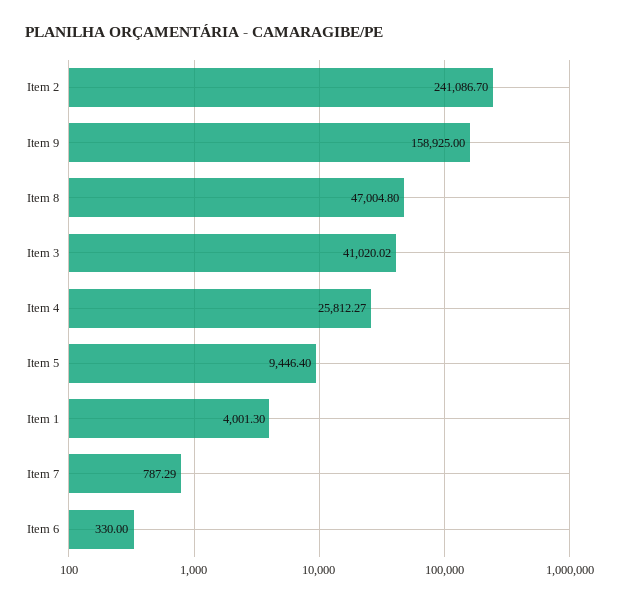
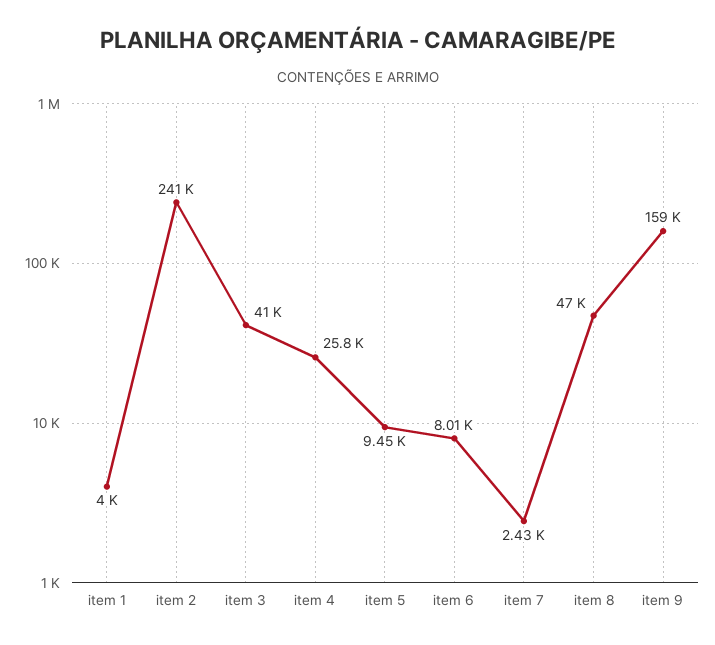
Item 7: 787.29 -> 2430
Item 6: 330 -> 8010

